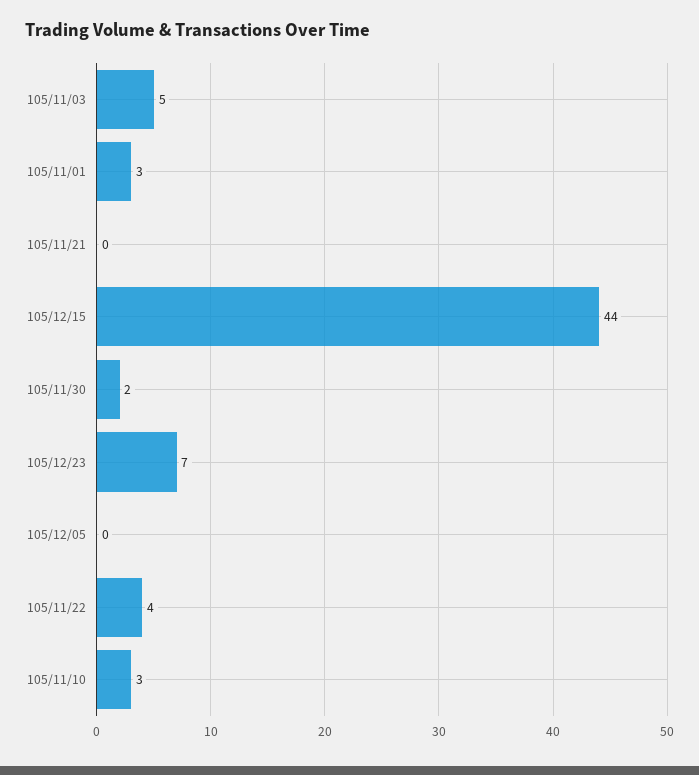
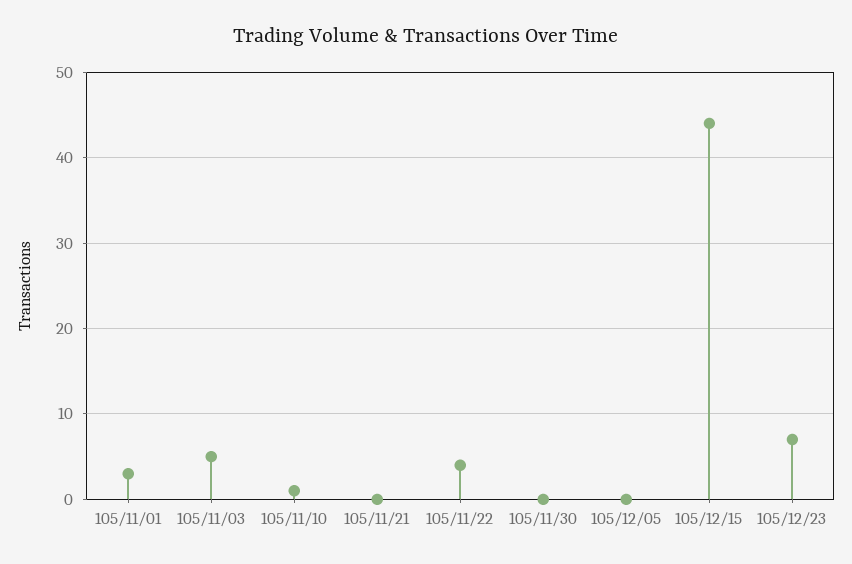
105/11/30: 2 -> 0
105/11/10: 3 -> 1

